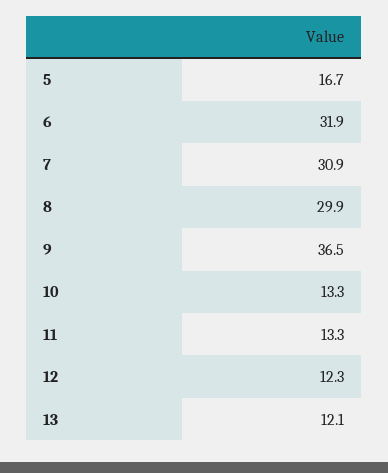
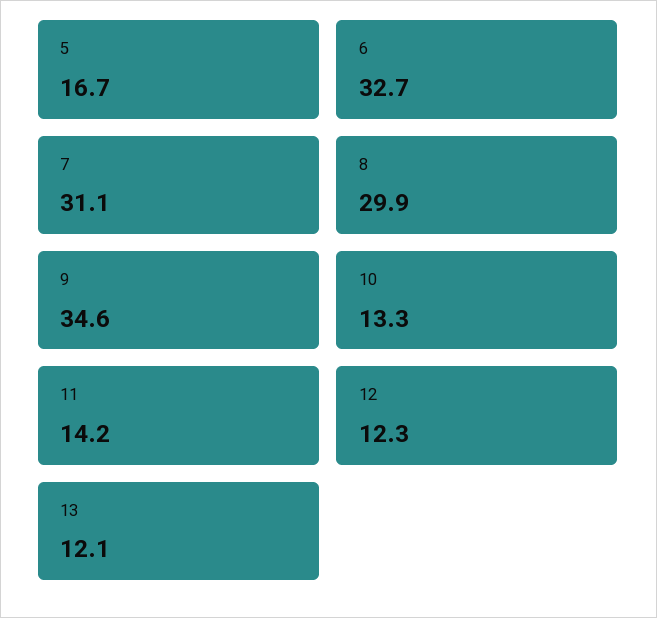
6: 31.9 -> 32.7
7: 30.9 -> 31.1
9: 36.5 -> 34.6
11: 13.3 -> 14.2

